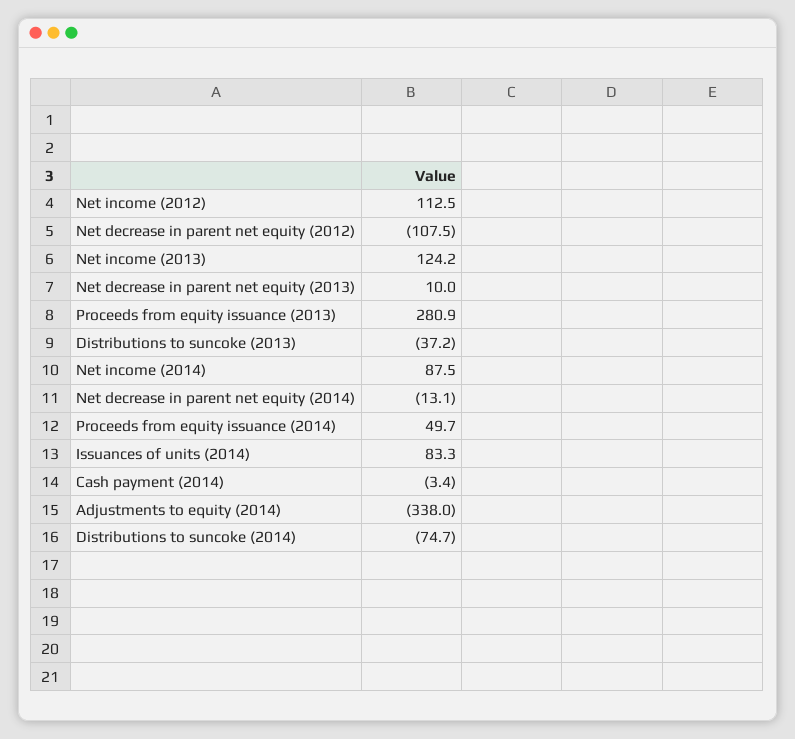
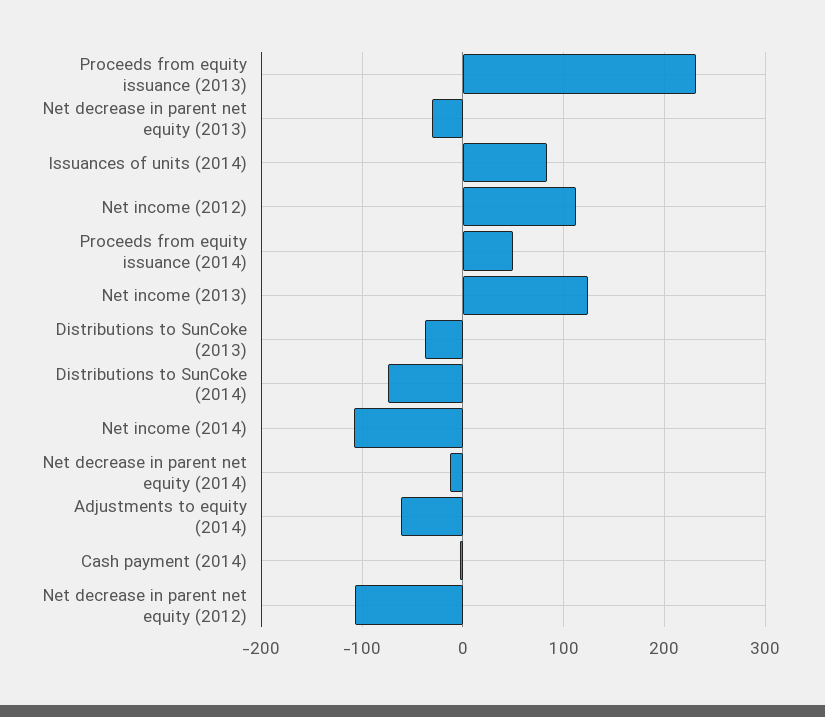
Net decrease in parent net equity (2013): 10 -> -30
Proceeds from equity issuance (2013): 280.9 -> 230
Net income (2014): 87.5 -> -110
Adjustments to equity (2014): -338 -> -60

